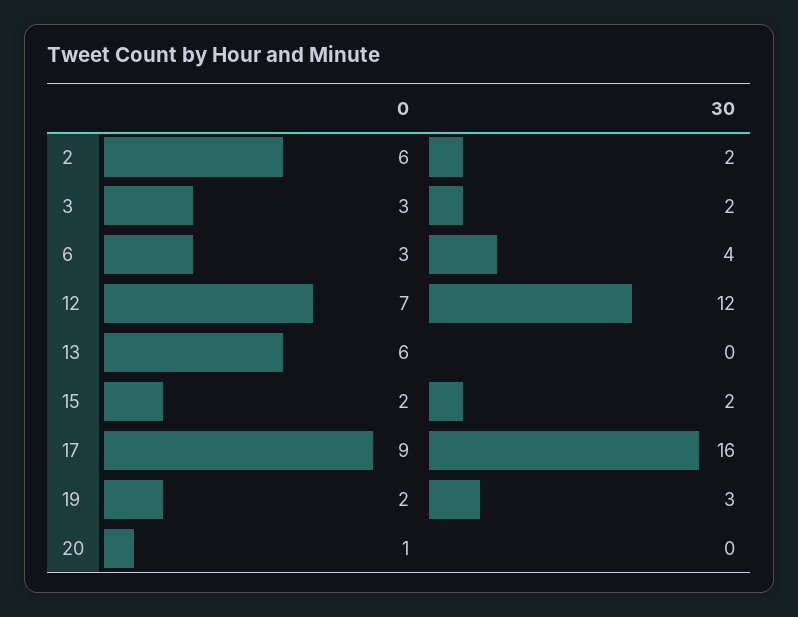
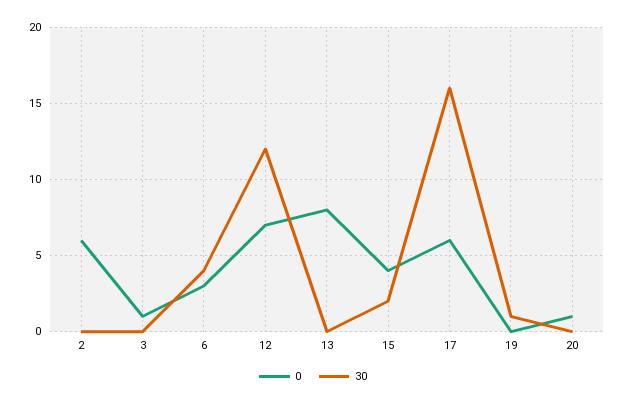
30, 2: 2 -> 0
0, 3: 3 -> 1
30, 3: 2 -> 0
0, 13: 6 -> 8
0, 15: 2 -> 4
0, 17: 9 -> 6
0, 19: 2 -> 0
30, 19: 3 -> 1

